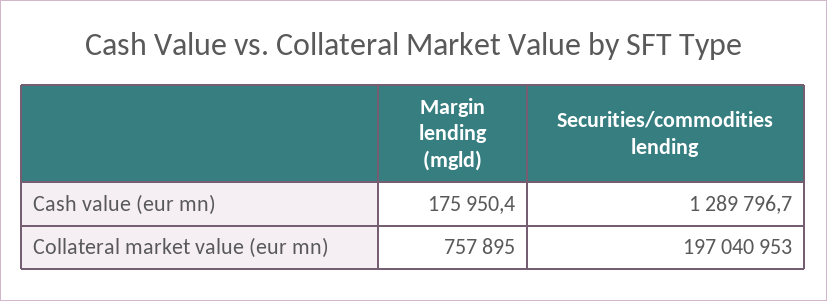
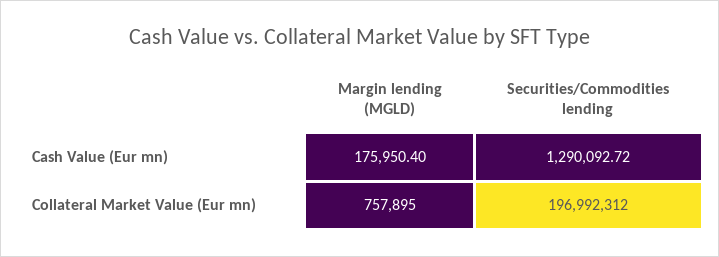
Securities/commodities lending, Cash value (eur mn): 1289796.7 -> 1290092.72
Securities/commodities lending, Collateral market value (eur mn): 197040953 -> 196992312

